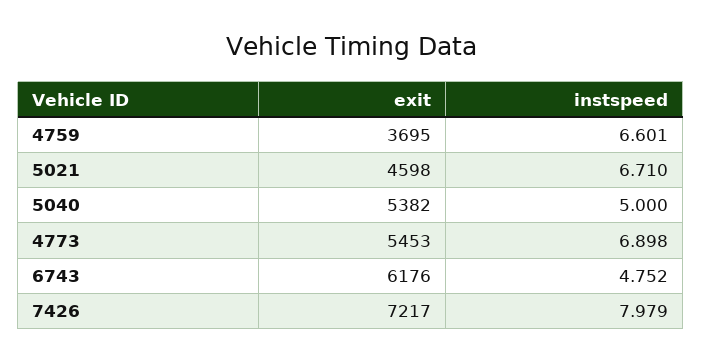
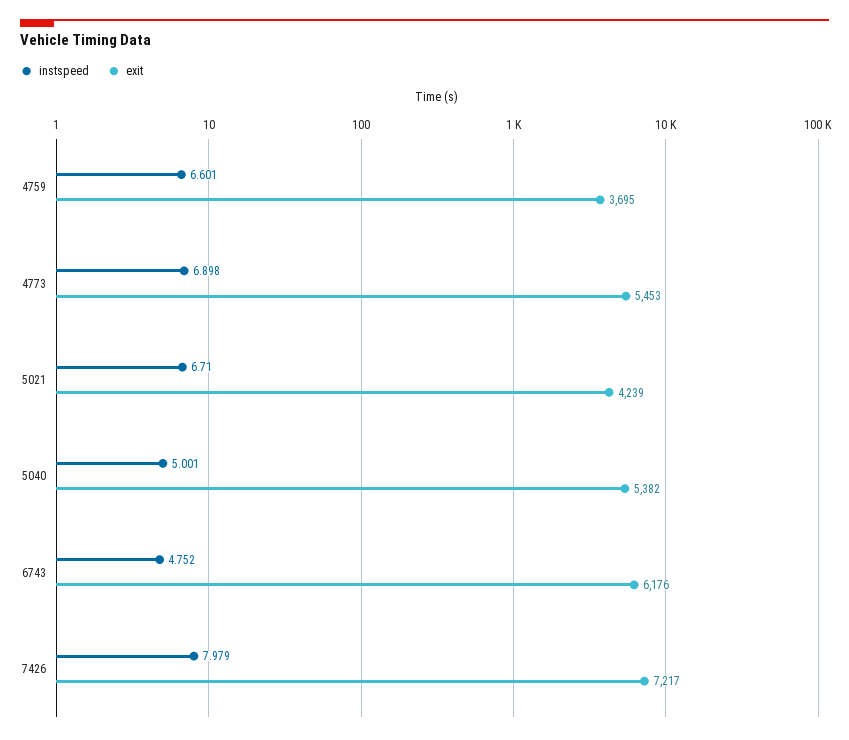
exit, 5021: 4598 -> 4239
instspeed, 5040: 5 -> 5.001

